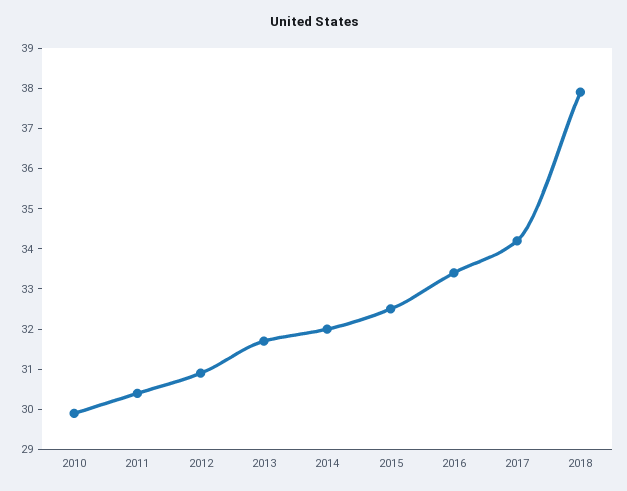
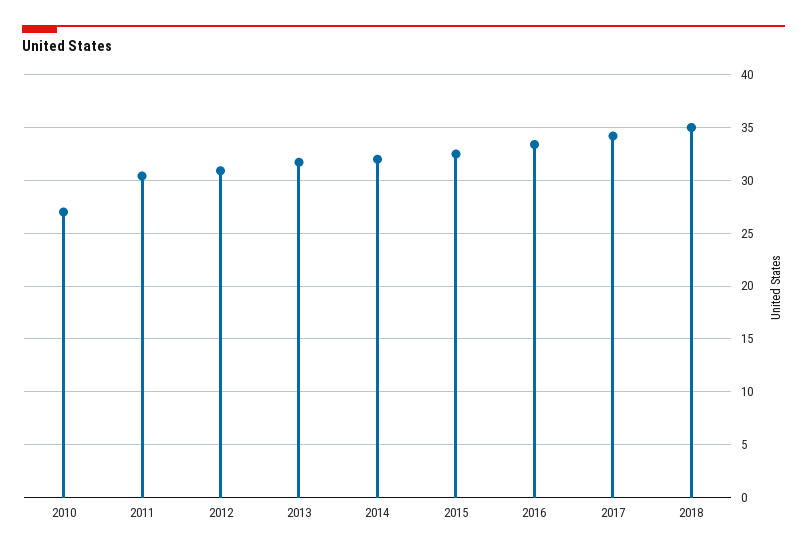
2010: 30 -> 27
2018: 38 -> 35

